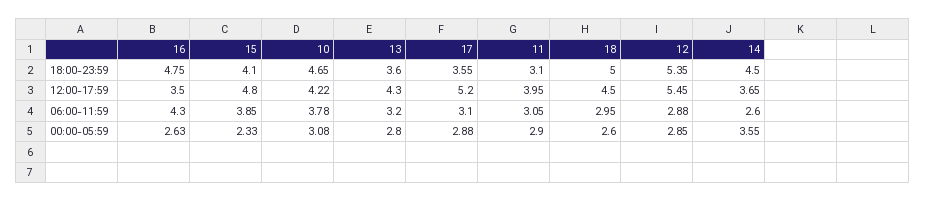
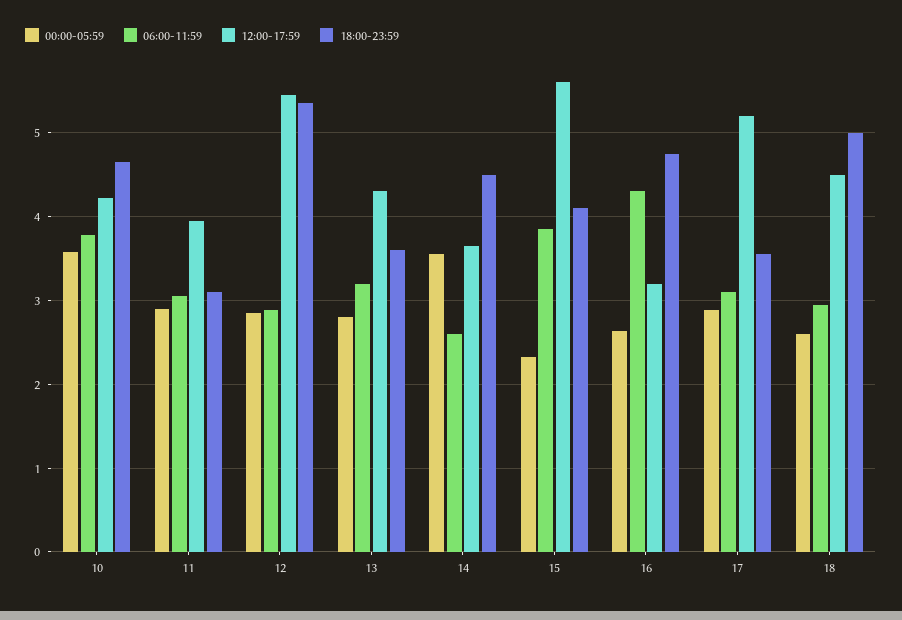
12:00-17:59, 16: 3.5 -> 3.2
12:00-17:59, 15: 4.8 -> 5.6
00:00-05:59, 10: 3.08 -> 3.6

